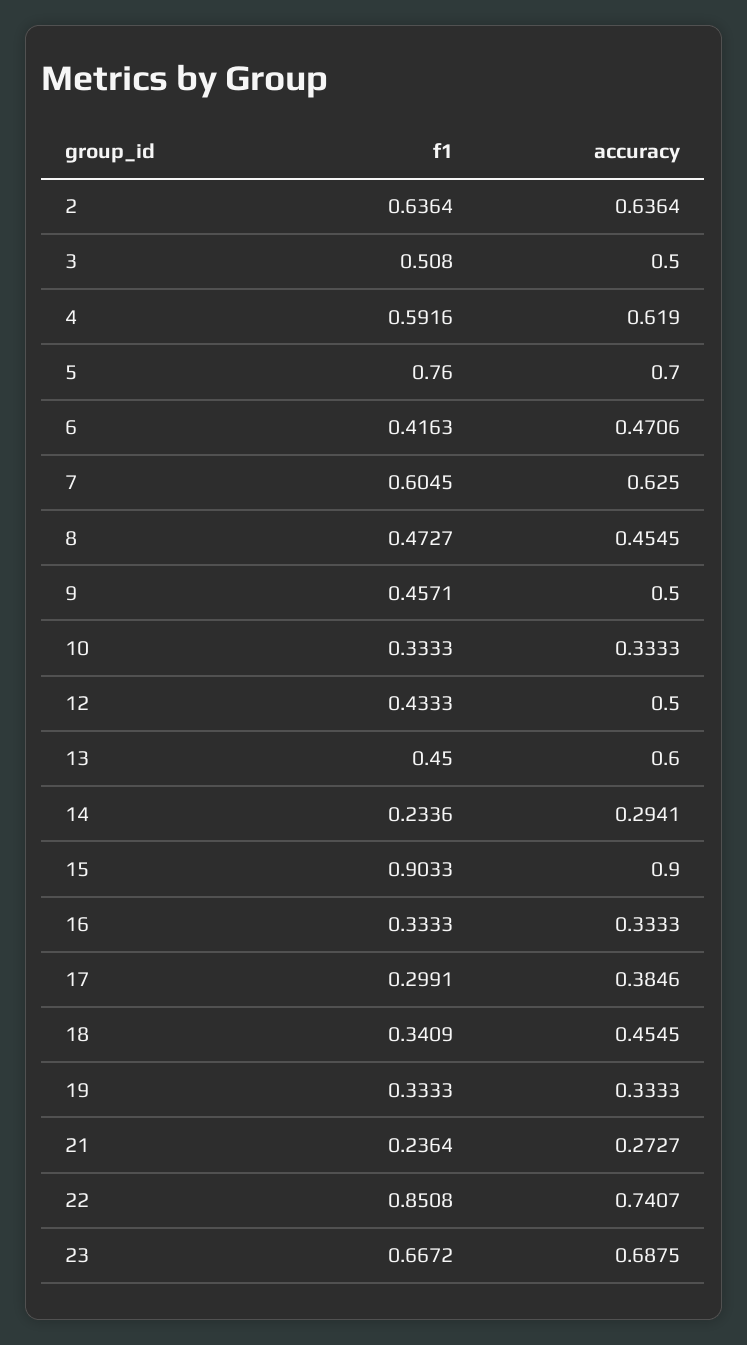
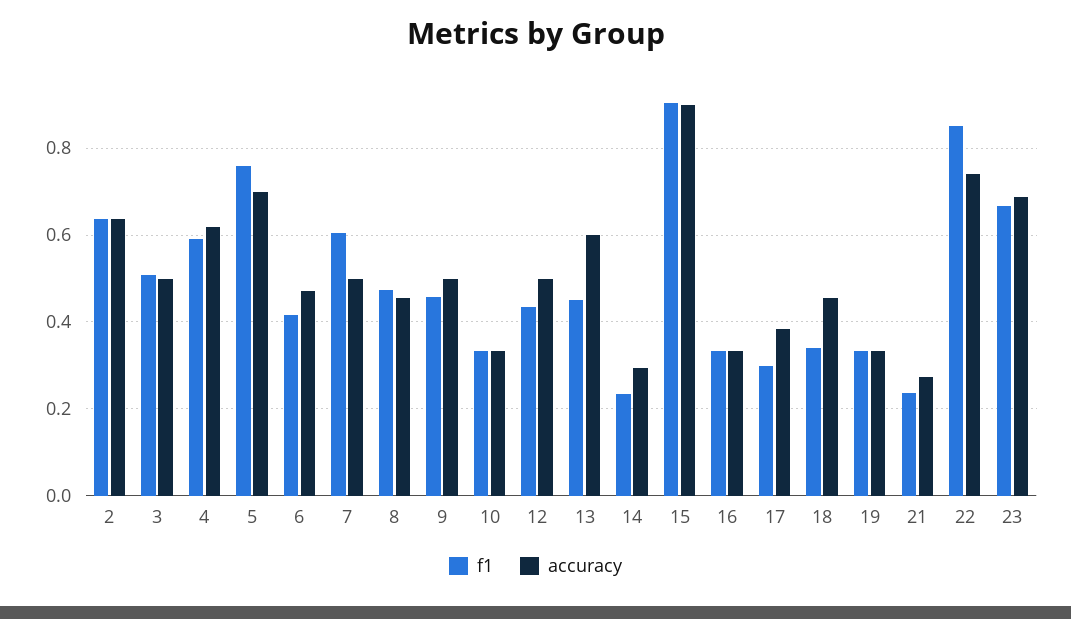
accuracy, 7: 0.625 -> 0.5

